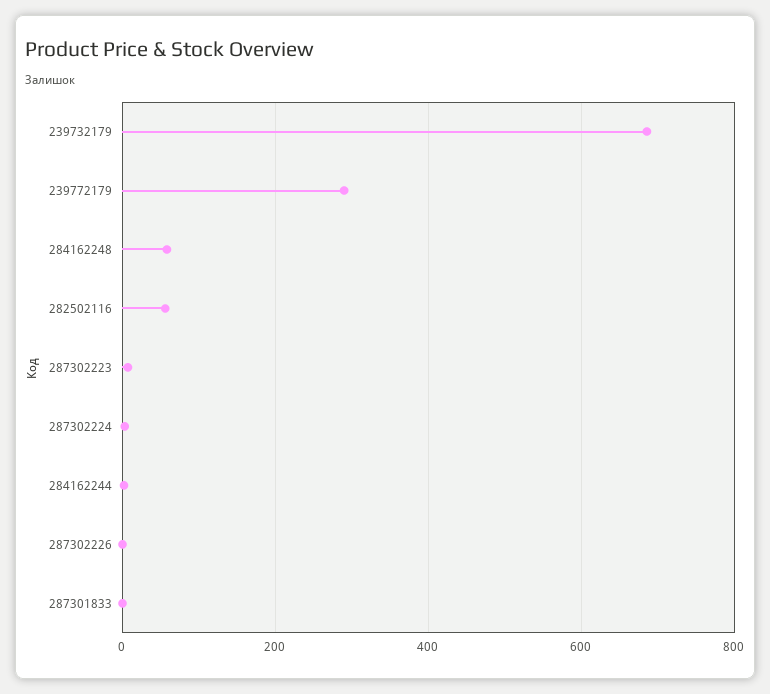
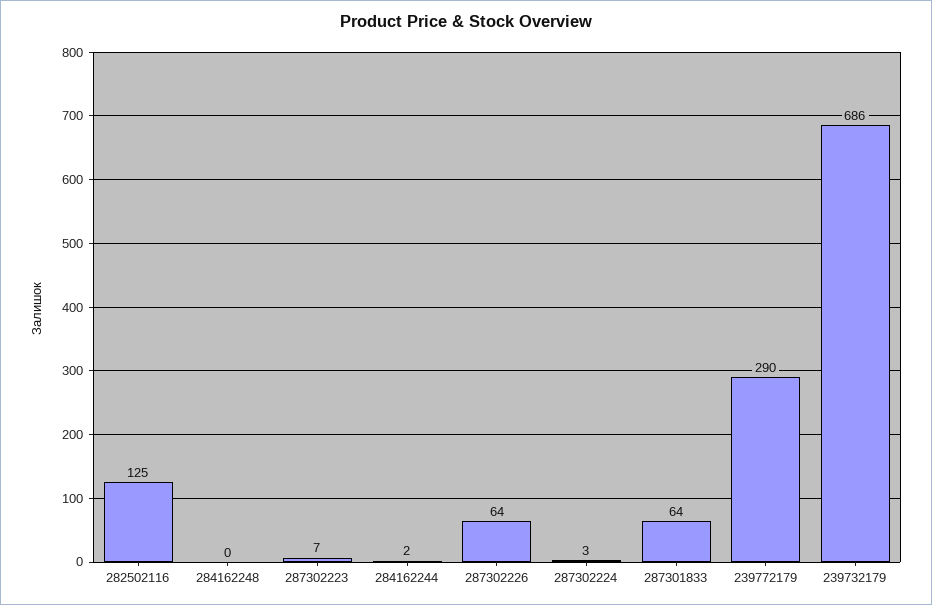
284162248: 60 -> 0
282502116: 60 -> 125
287302226: 0 -> 64
287301833: 0 -> 64

